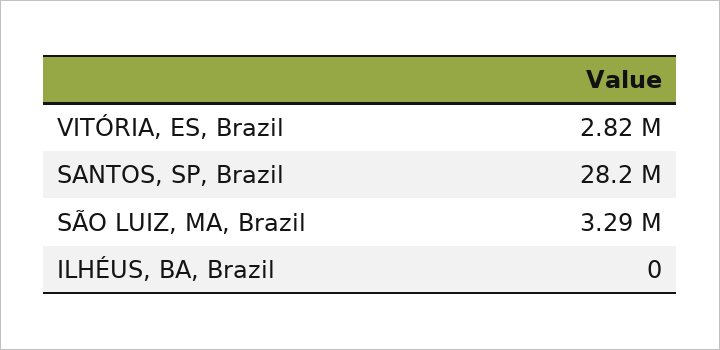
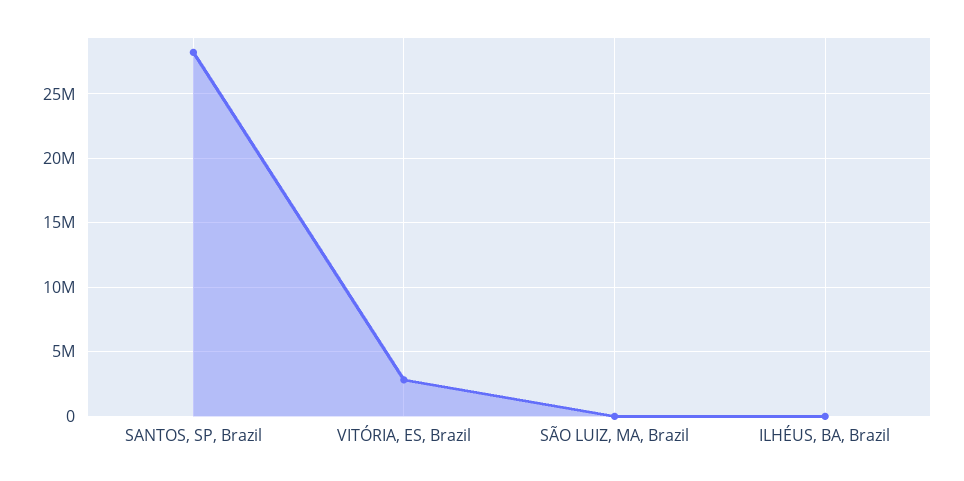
SÃO LUIZ, MA, Brazil: 3290000 -> 0

